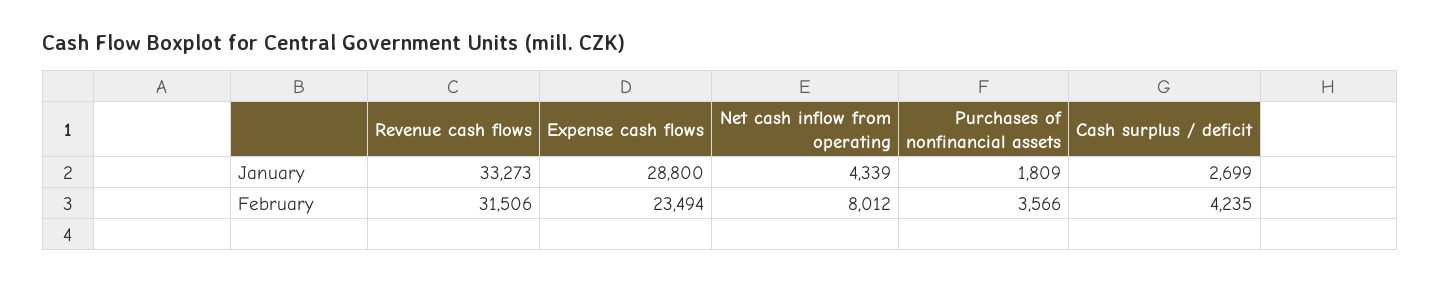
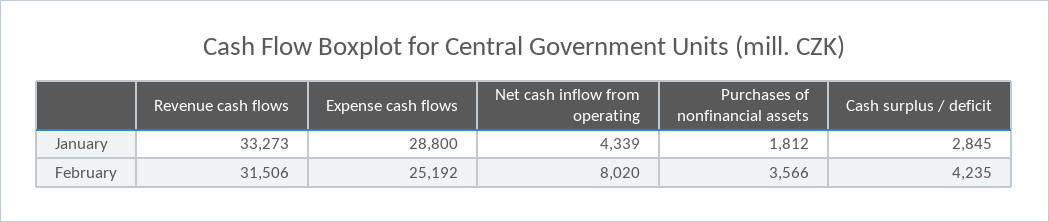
Purchases of nonfinancial assets, January: 1809 -> 1812
Cash surplus / deficit, January: 2699 -> 2845
Expense cash flows, February: 23494 -> 25192
Net cash inflow from operating, February: 8012 -> 8020

